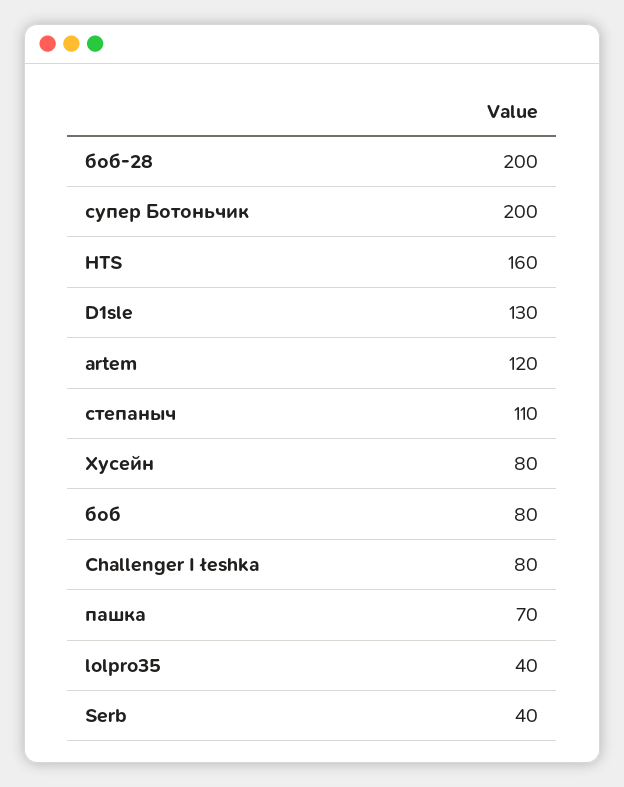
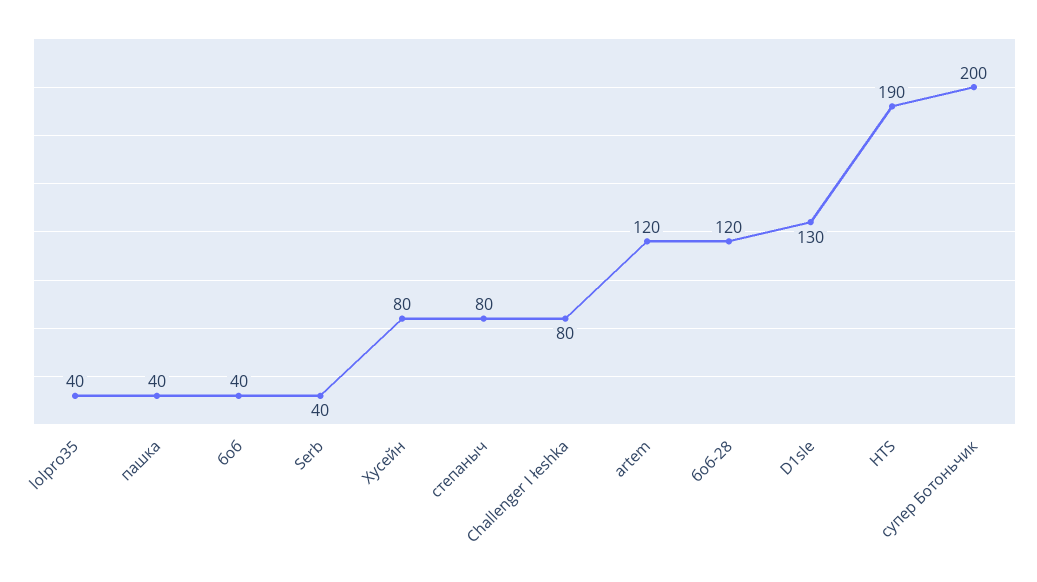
боб-28: 200 -> 120
HTS: 160 -> 190
степаныч: 110 -> 80
боб: 80 -> 40
пашка: 70 -> 40

